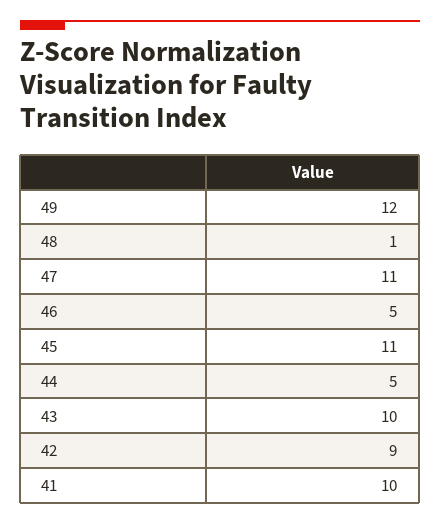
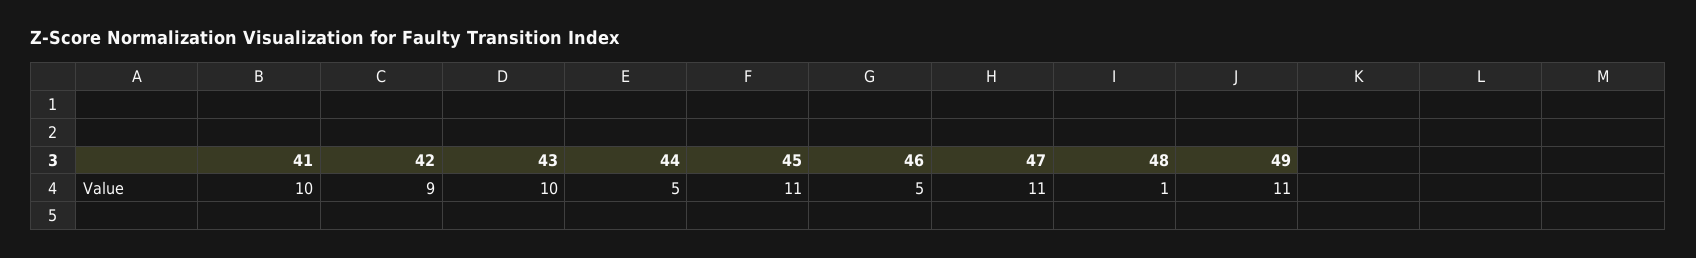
49: 12 -> 11

